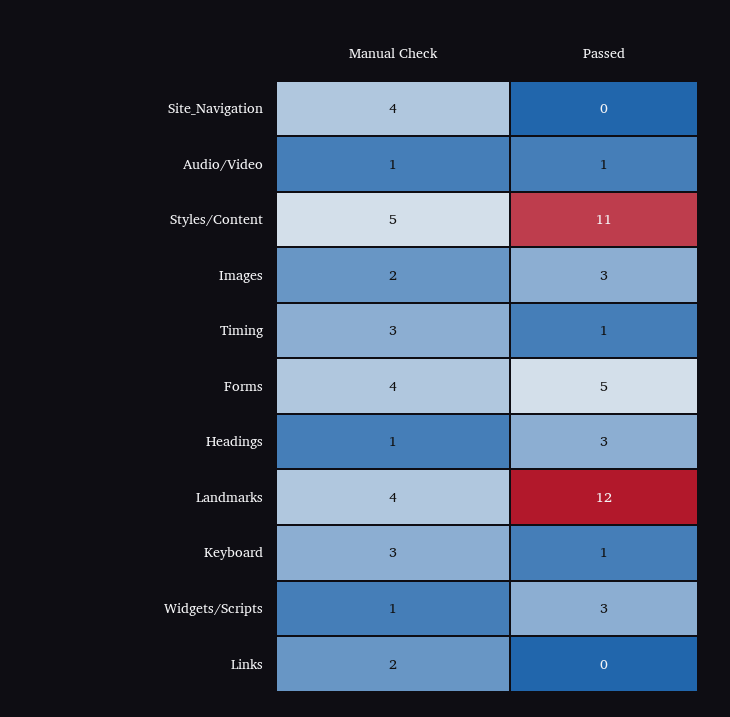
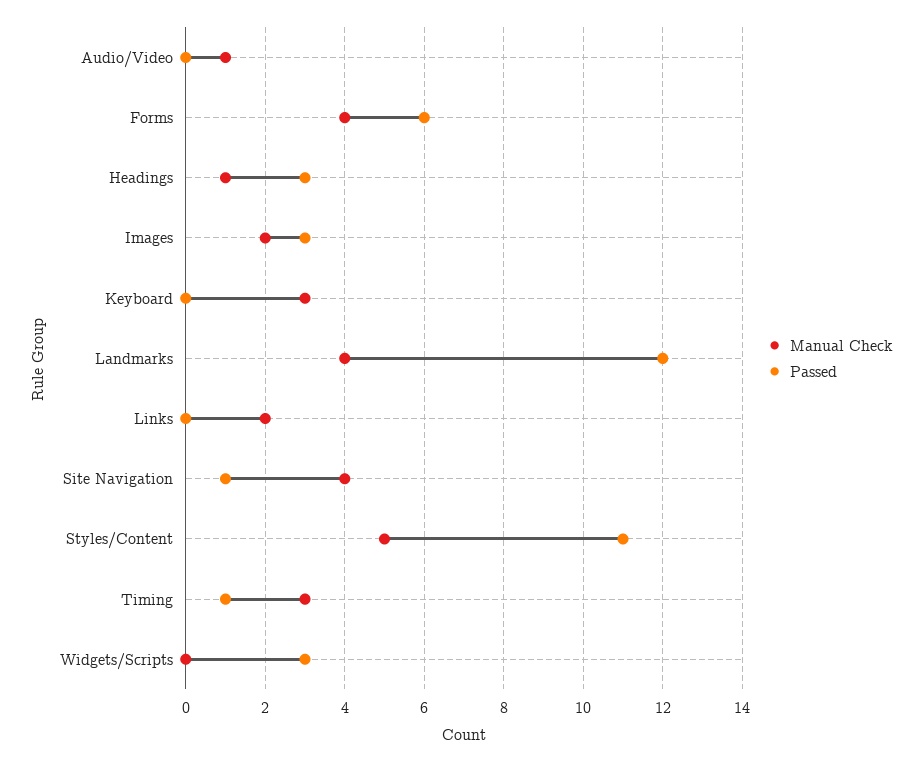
Passed, Site_Navigation: 0 -> 1
Passed, Audio/Video: 1 -> 0
Passed, Forms: 5 -> 6
Passed, Keyboard: 1 -> 0
Manual Check, Widgets/Scripts: 1 -> 0

